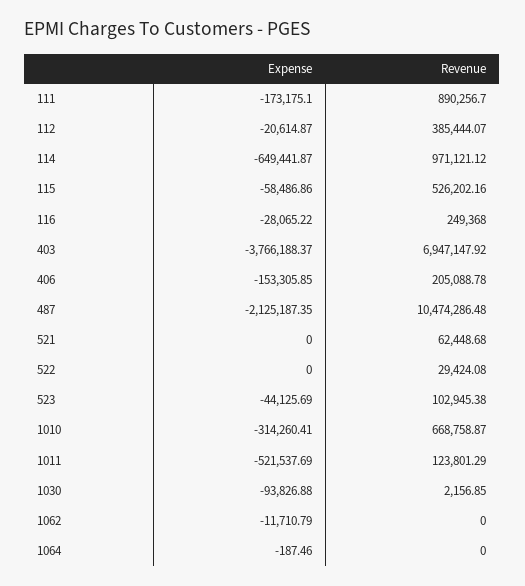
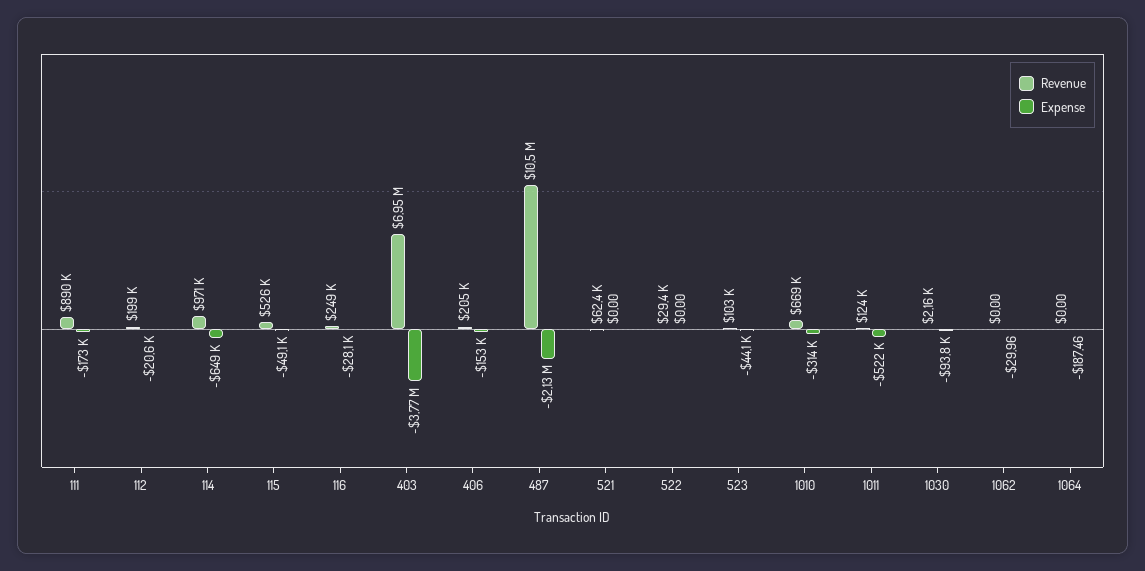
Revenue, 112: 385444.07 -> 199000
Expense, 115: -58486.86 -> -49100
Expense, 1062: -11710.79 -> -29.96

